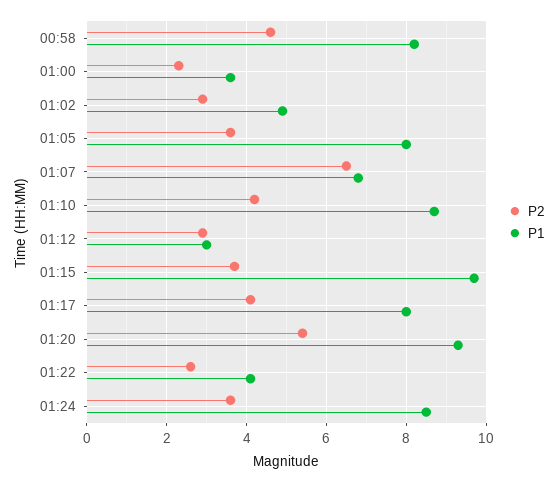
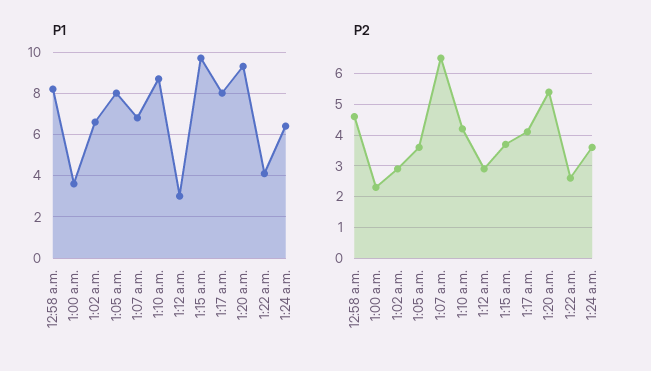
P1, 01:02: 5 -> 6.5
P1, 01:24: 8.5 -> 6.5

